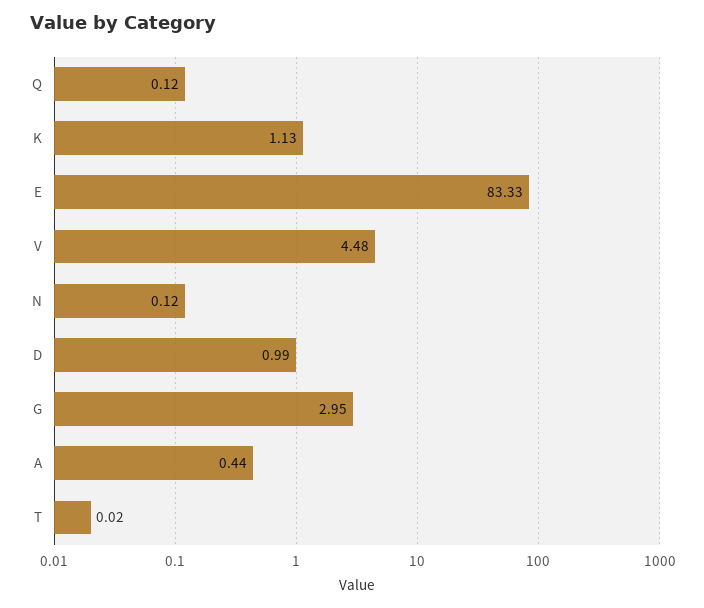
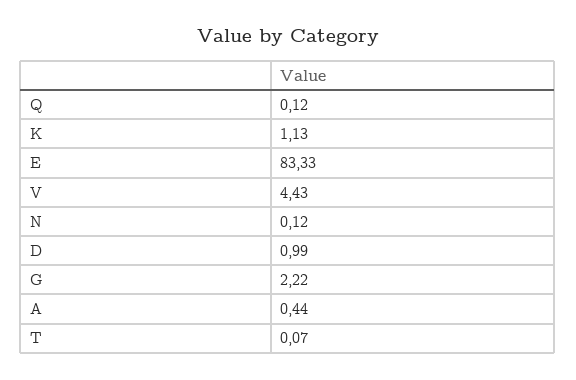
V: 4.48 -> 4.43
G: 2.95 -> 2.22
T: 0.02 -> 0.07

